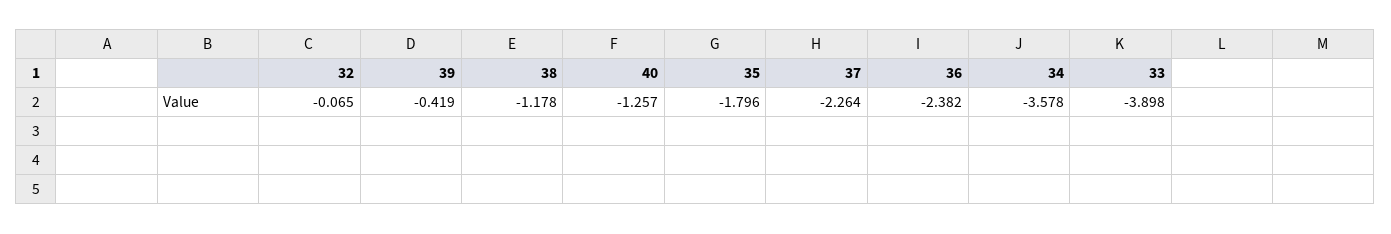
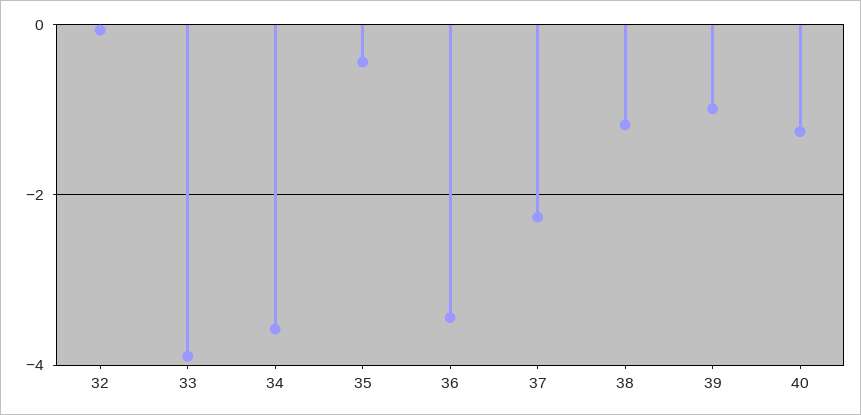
39: -0.419 -> -1
35: -1.796 -> -0.4
36: -2.382 -> -3.4

